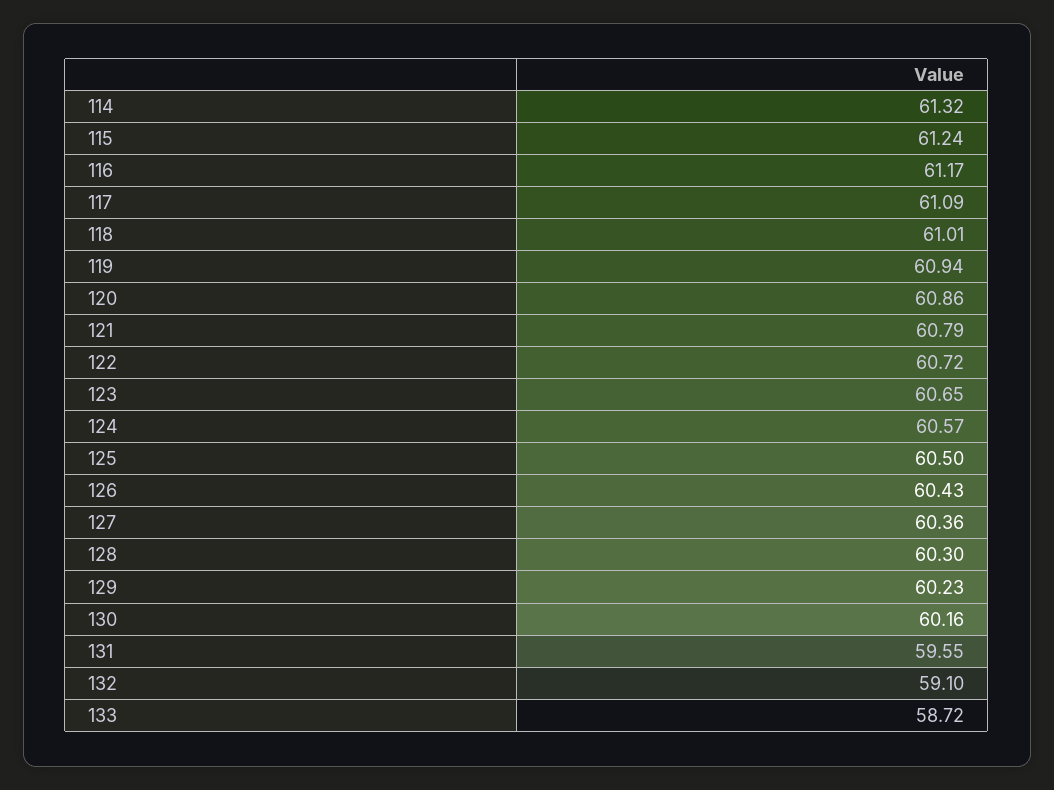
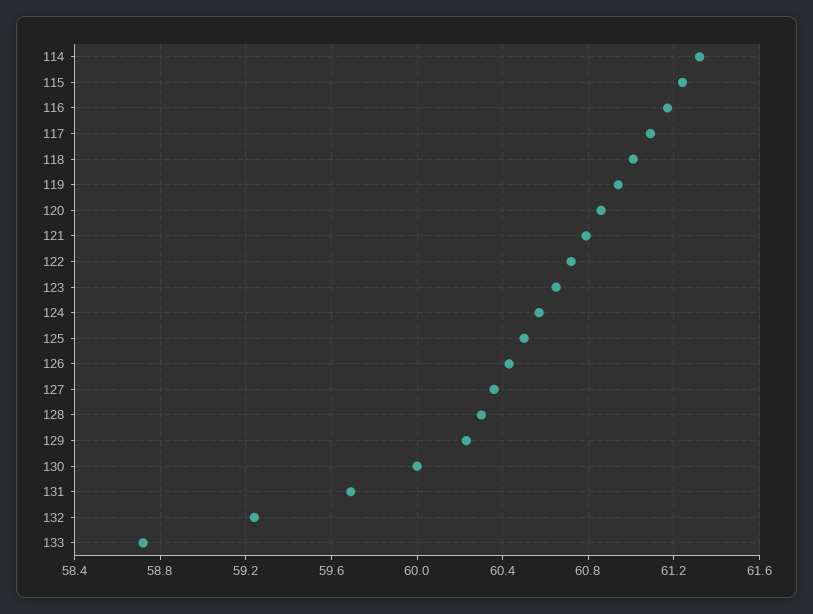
130: 60.16 -> 60
131: 59.55 -> 59.7
132: 59.1 -> 59.25

